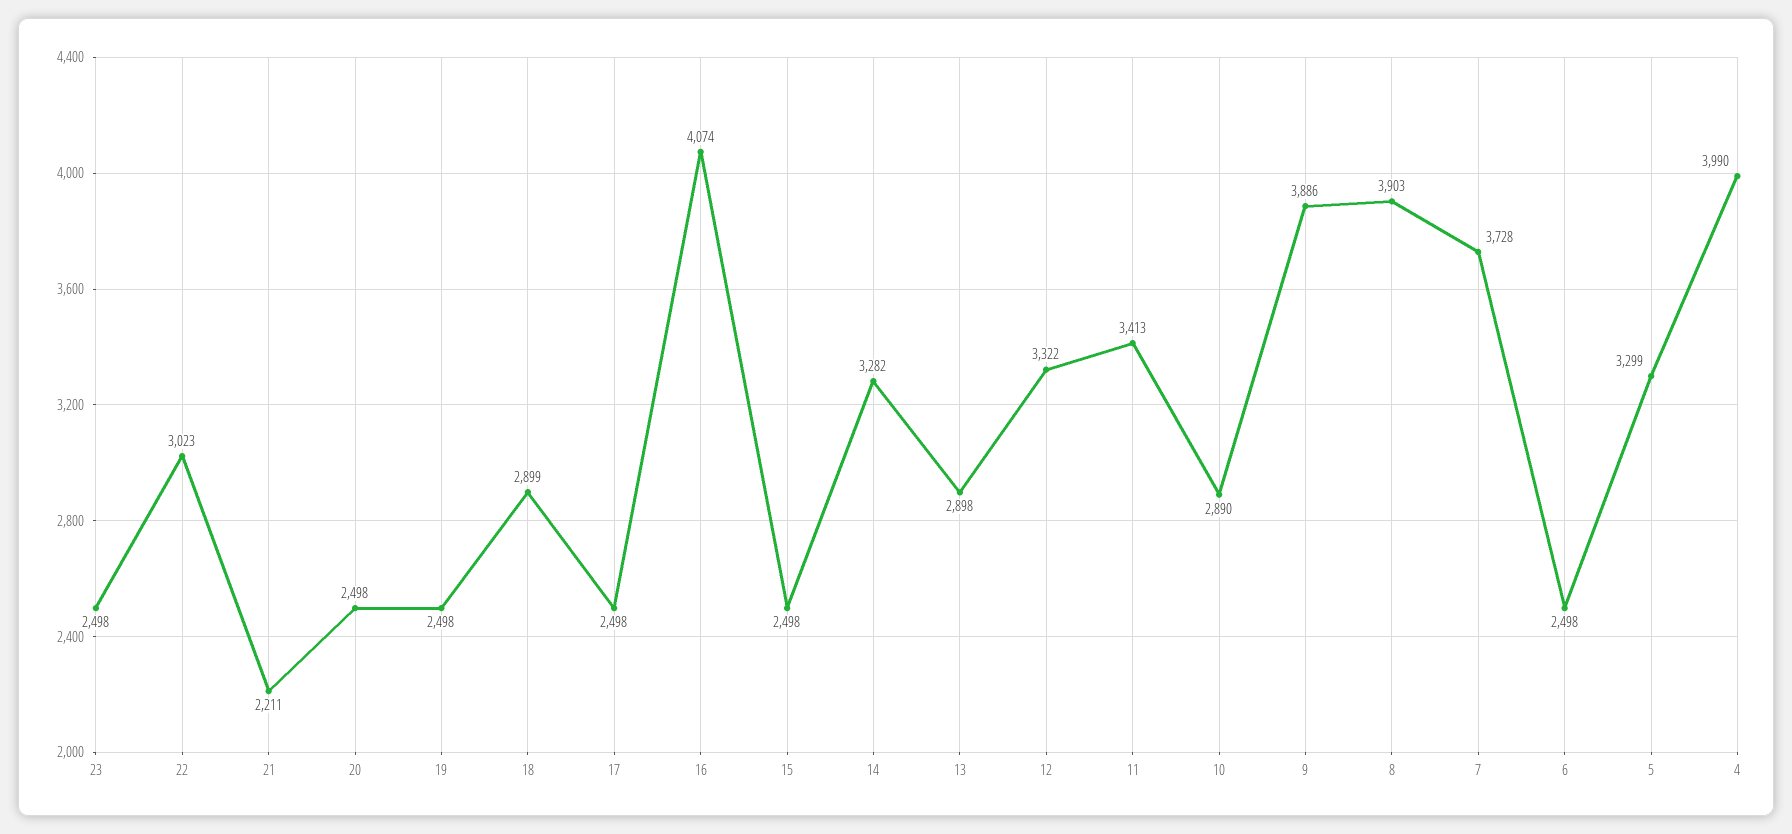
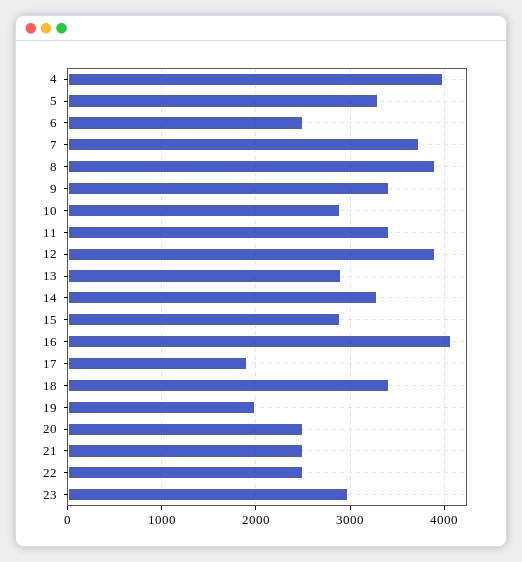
23: 2498 -> 3000
22: 3023 -> 2500
21: 2211 -> 2500
19: 2498 -> 2000
18: 2899 -> 3400
17: 2498 -> 1900
15: 2498 -> 2900
12: 3322 -> 3900
9: 3886 -> 3400

